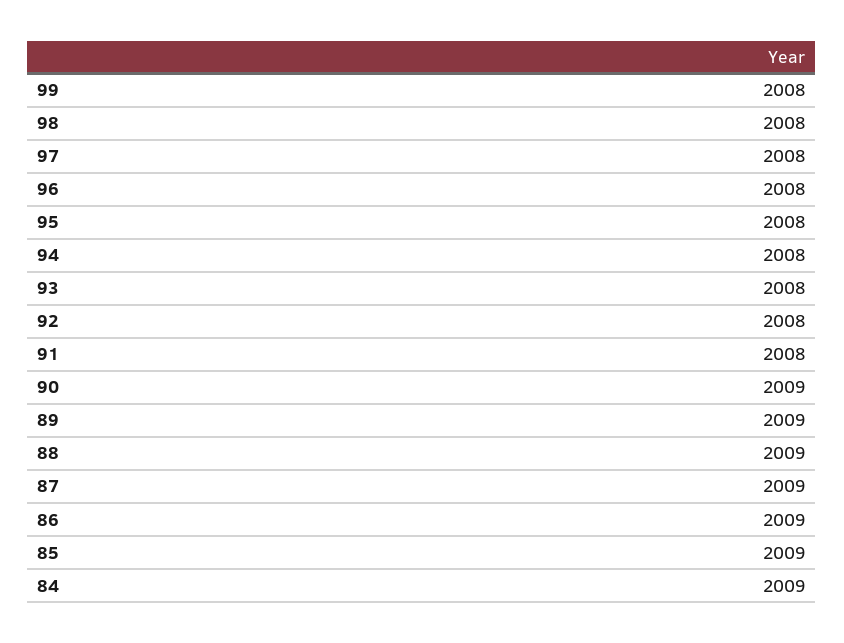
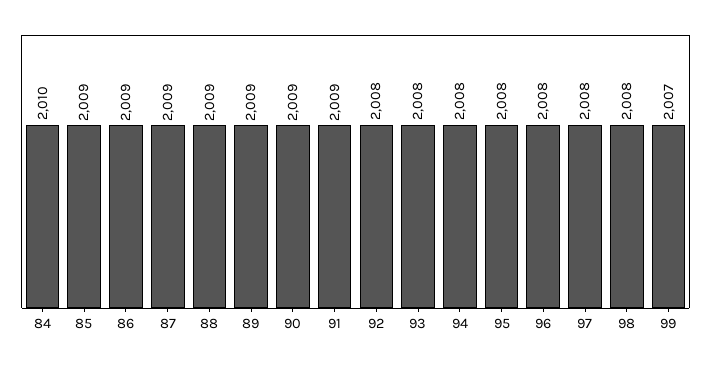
99: 2008 -> 2007
91: 2008 -> 2009
84: 2009 -> 2010

